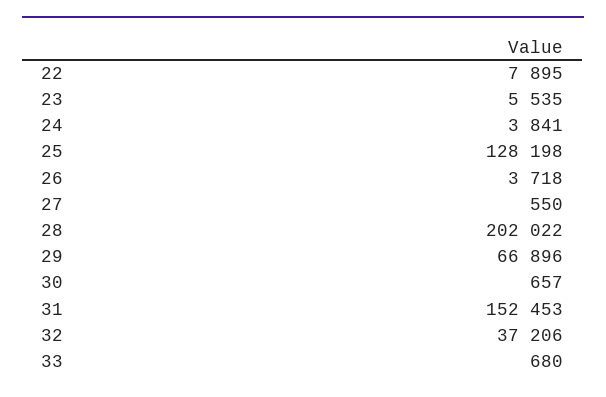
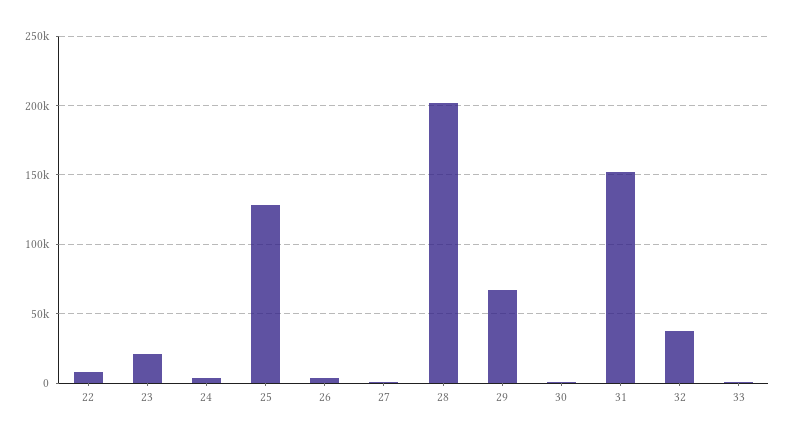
23: 5535 -> 20000

